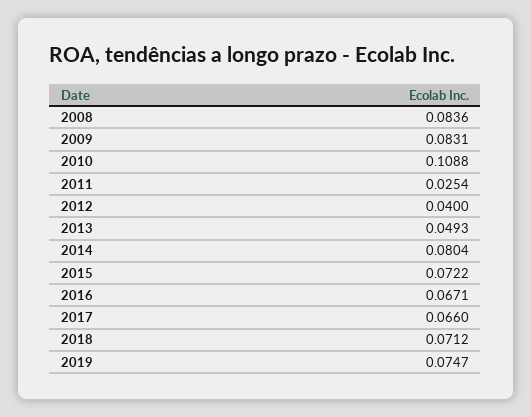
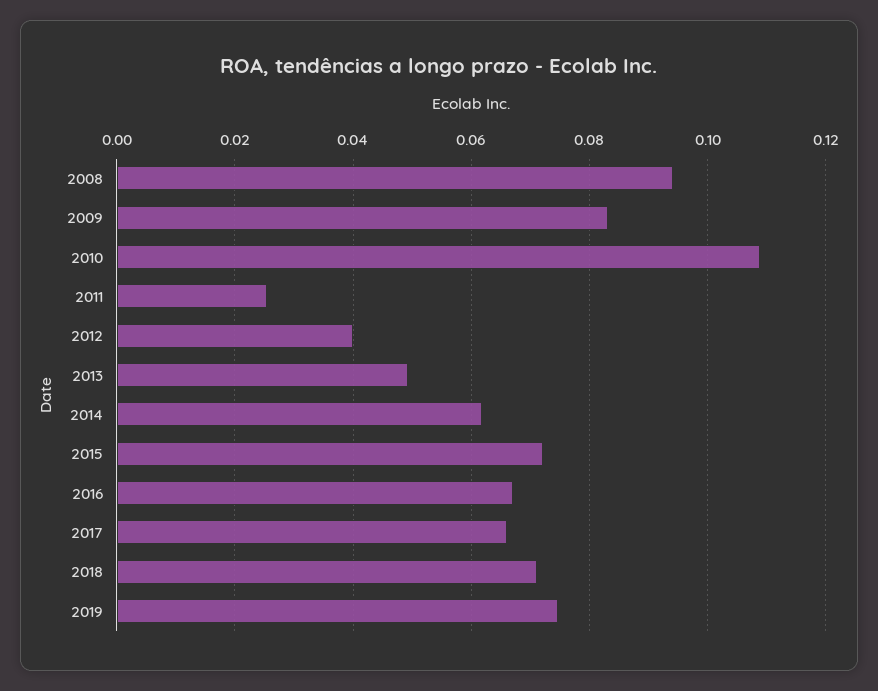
2008: 0.0836 -> 0.094
2014: 0.0804 -> 0.062

